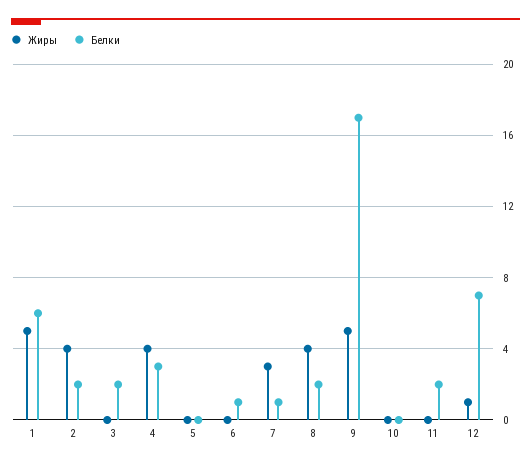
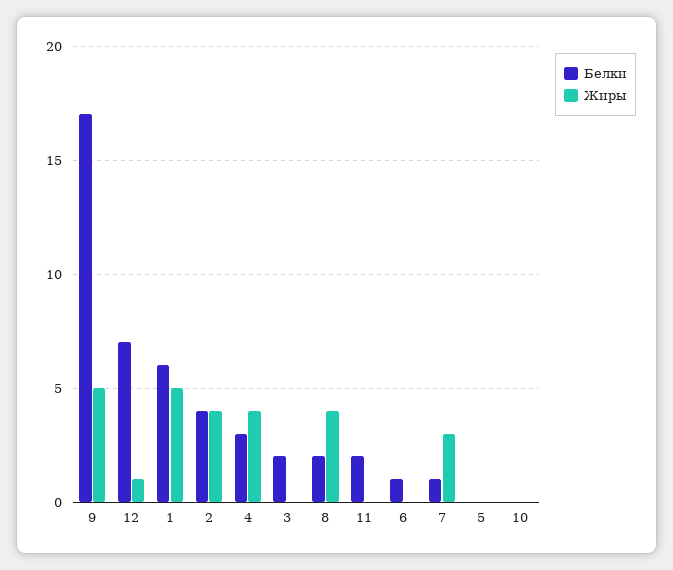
Белки, 2: 2 -> 4

